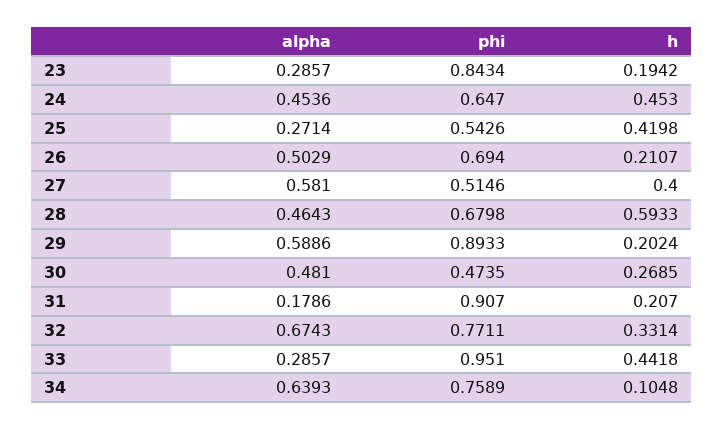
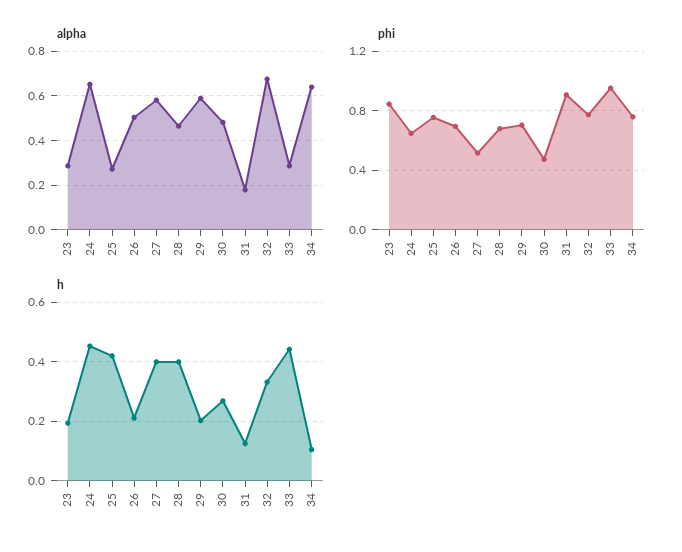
alpha, 24: 0.4536 -> 0.65
phi, 25: 0.5426 -> 0.75
h, 28: 0.5933 -> 0.4
phi, 29: 0.8933 -> 0.7
h, 31: 0.207 -> 0.125

